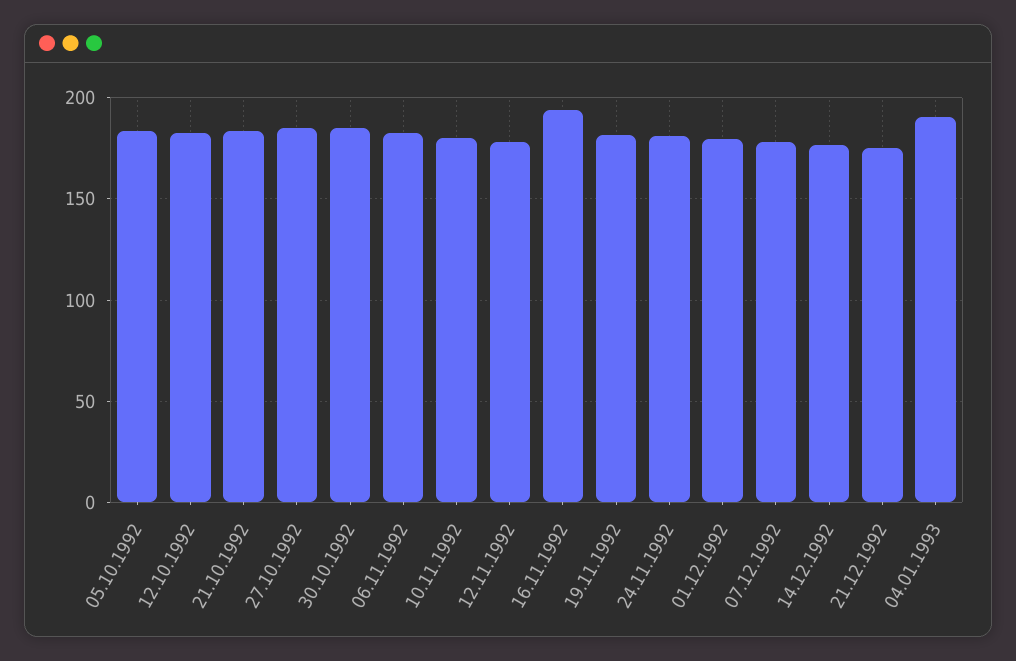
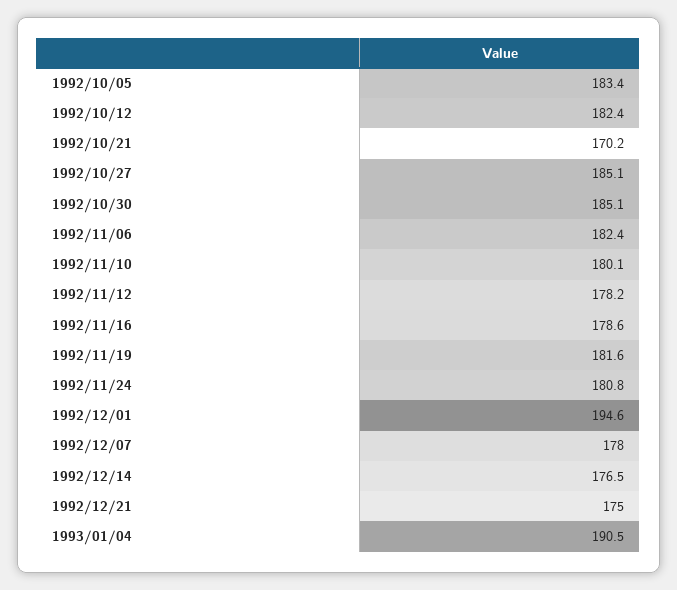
21.10.1992: 185 -> 170.2
16.11.1992: 195 -> 178.6
01.12.1992: 180 -> 194.6

